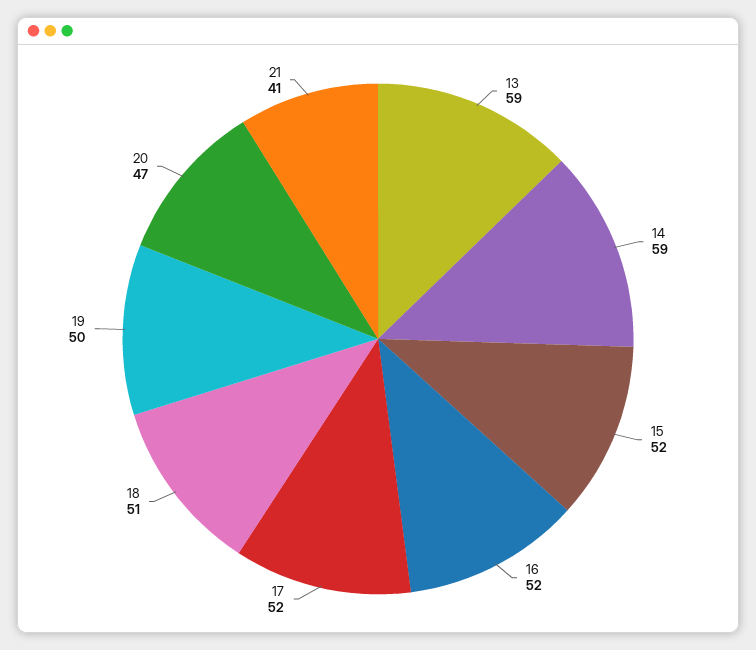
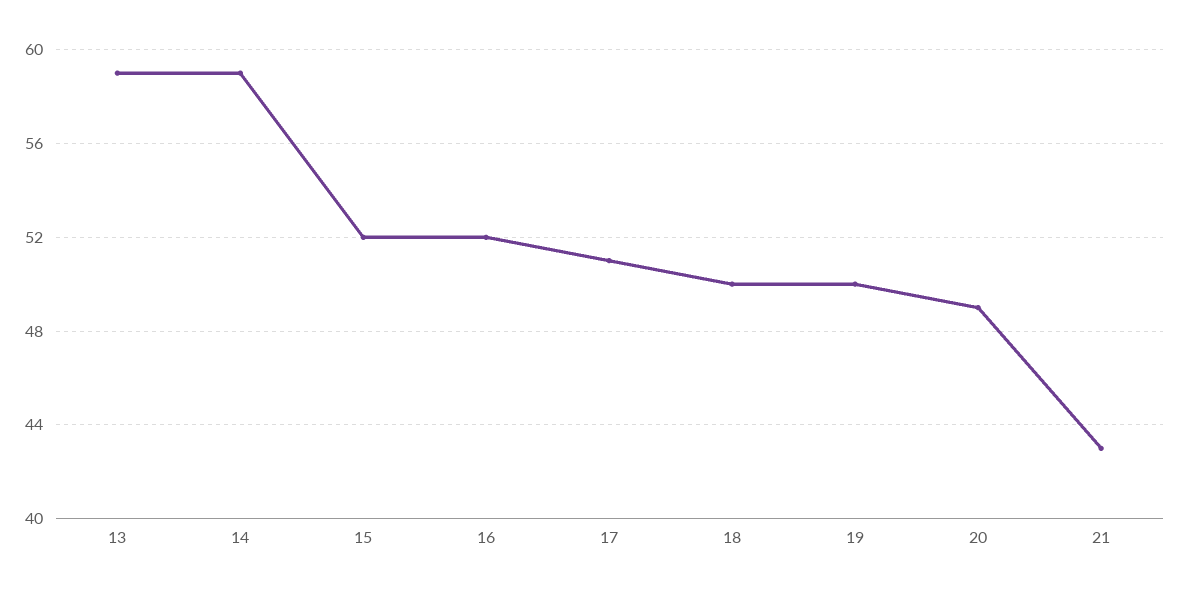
17: 52 -> 51
18: 51 -> 50
20: 47 -> 49
21: 41 -> 43

